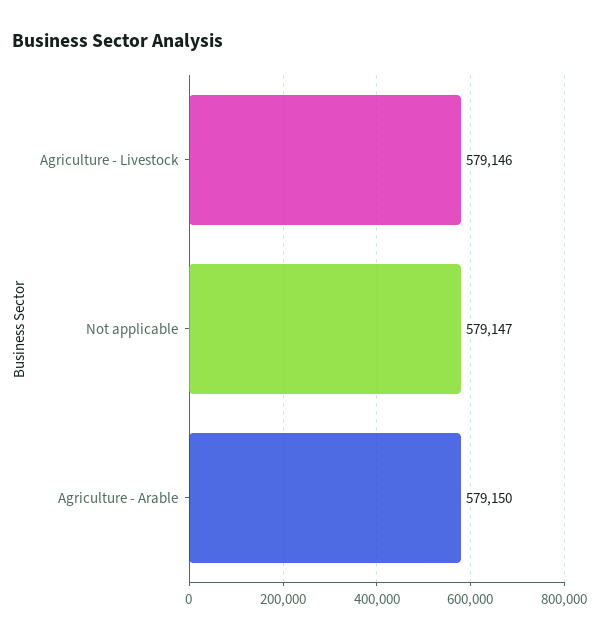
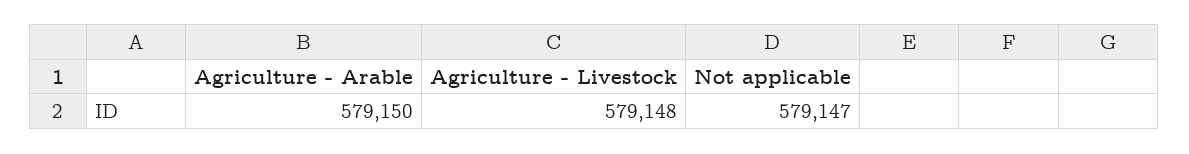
Agriculture - Livestock: 579146 -> 579148

